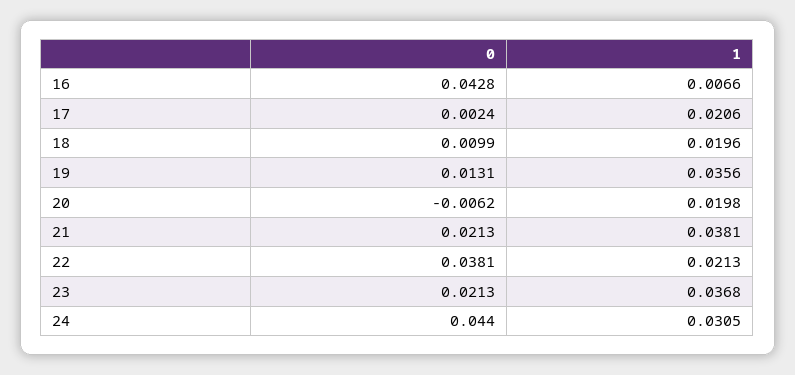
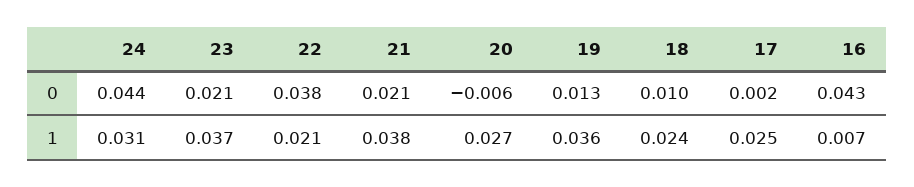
1, 17: 0.0206 -> 0.025
1, 18: 0.0196 -> 0.024
1, 20: 0.0198 -> 0.027

